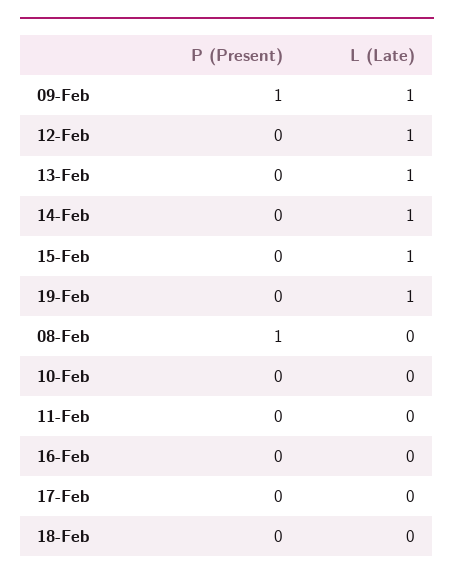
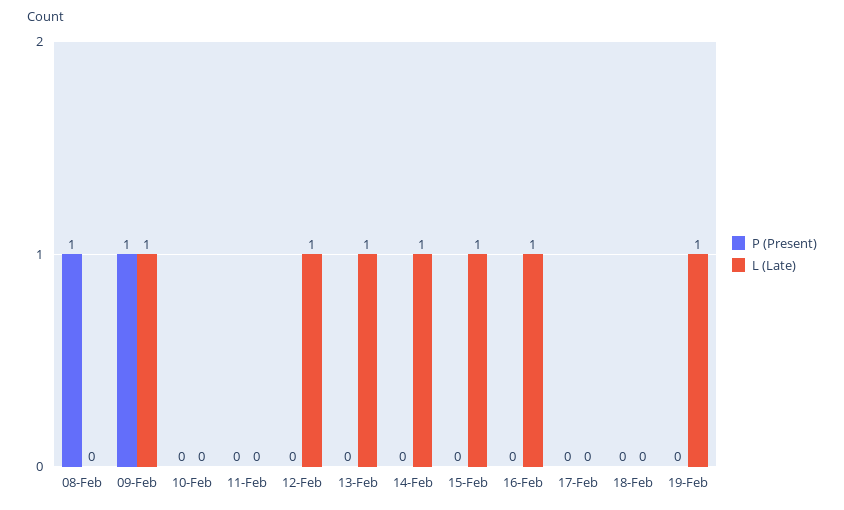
L (Late), 16-Feb: 0 -> 1

